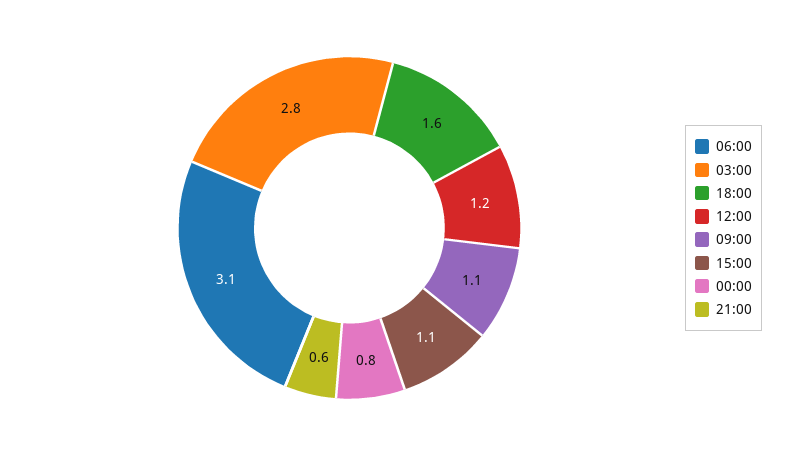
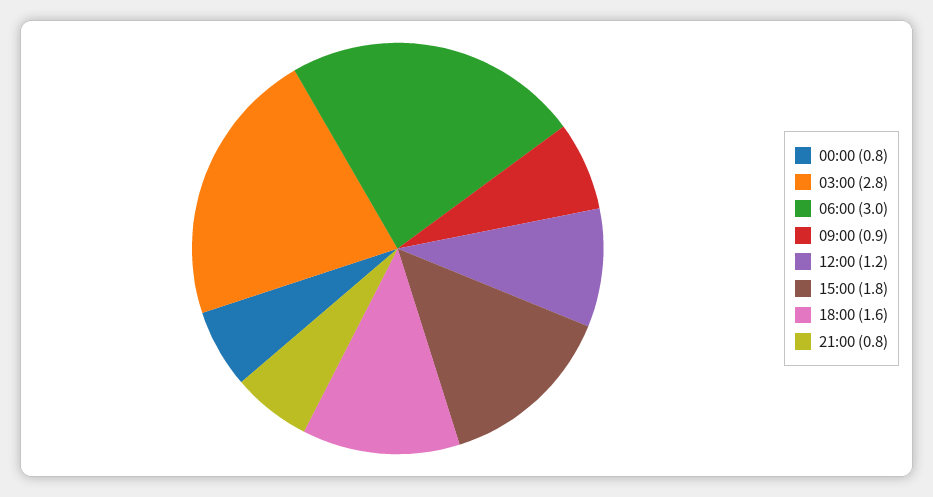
06:00: 3.1 -> 3
09:00: 1.1 -> 0.9
15:00: 1.1 -> 1.8
21:00: 0.6 -> 0.8

